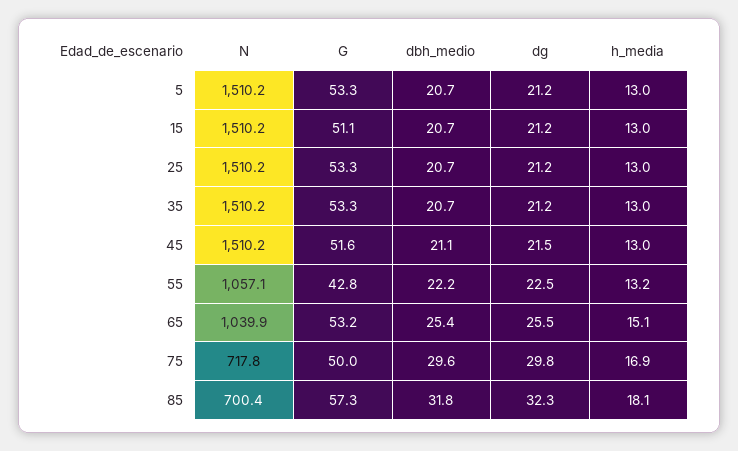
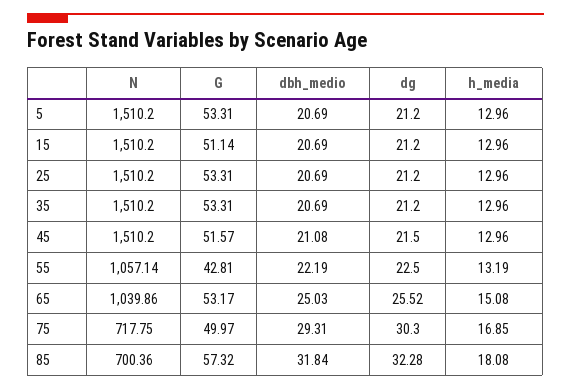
dbh_medio, 65: 25.4 -> 25.03
dbh_medio, 75: 29.6 -> 29.31
dg, 75: 29.8 -> 30.3

